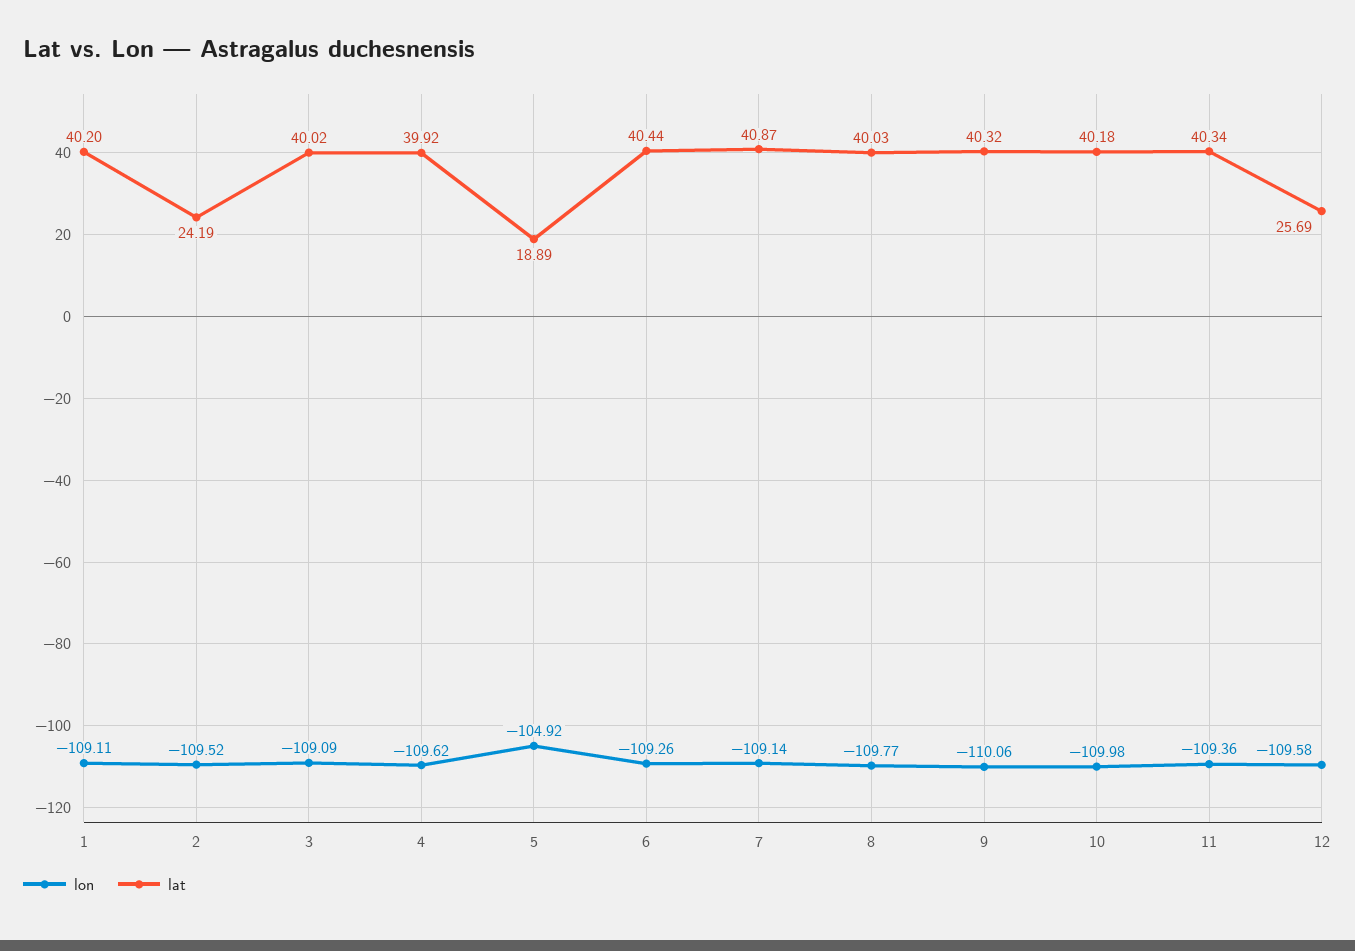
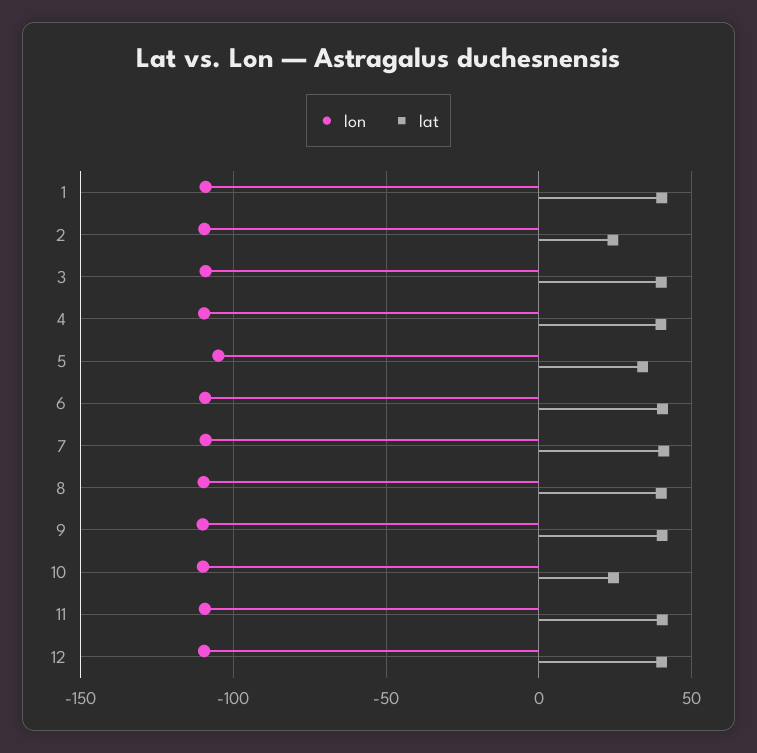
lat, 5: 18.89 -> 35
lat, 10: 40.18 -> 25
lat, 12: 25.69 -> 40

